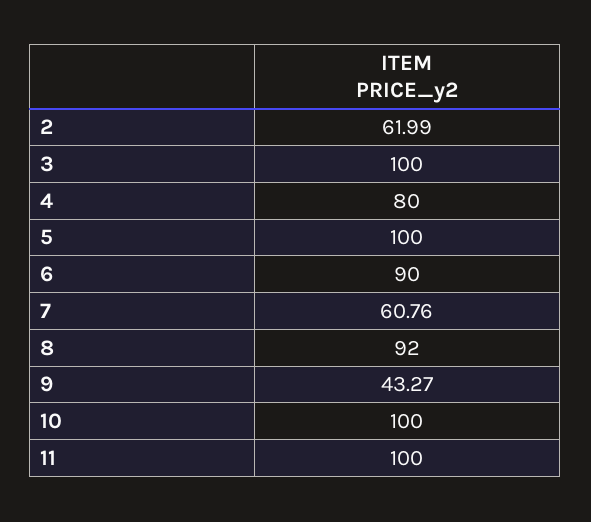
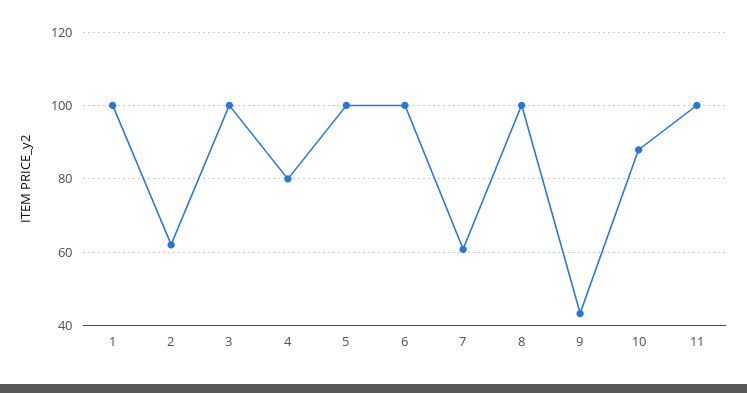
6: 90 -> 100
8: 92 -> 100
10: 100 -> 88
1: none -> 100

